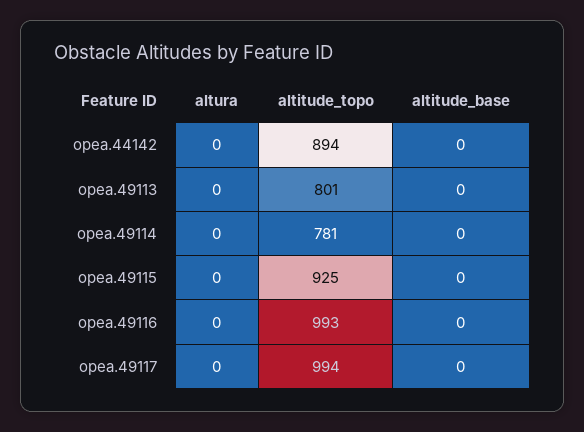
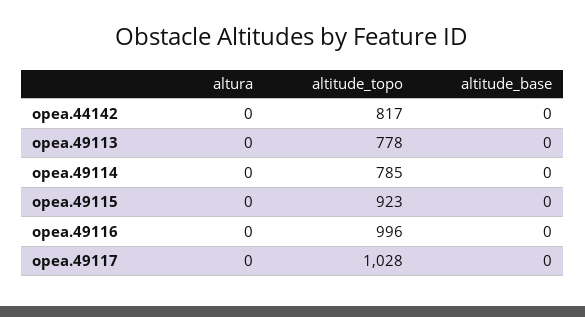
altitude_topo, opea.44142: 894 -> 817
altitude_topo, opea.49113: 801 -> 778
altitude_topo, opea.49114: 781 -> 785
altitude_topo, opea.49115: 925 -> 923
altitude_topo, opea.49116: 993 -> 996
altitude_topo, opea.49117: 994 -> 1028

